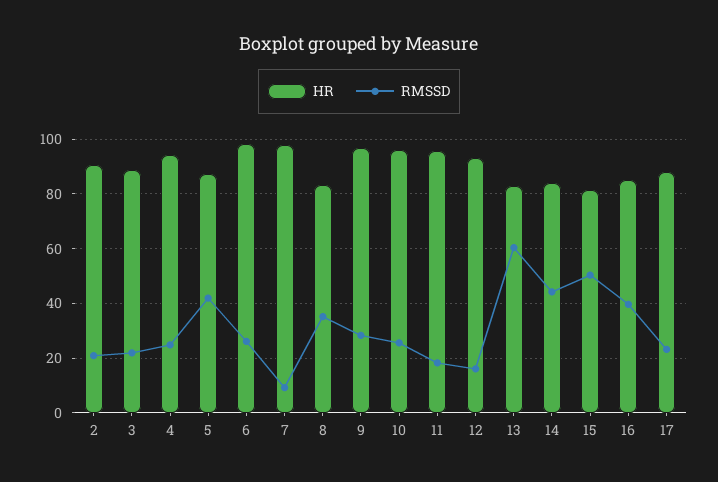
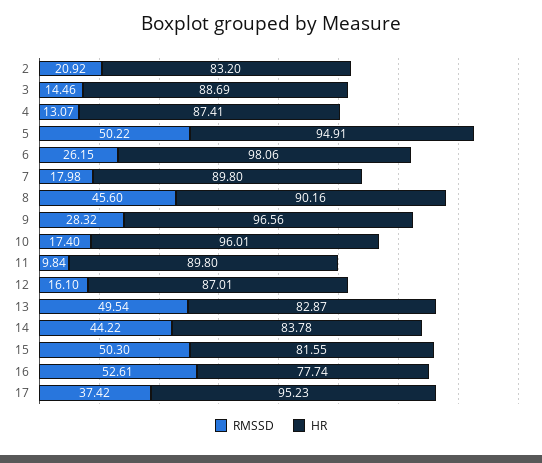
HR, 2: 90 -> 83.2
RMSSD, 3: 22.5 -> 14.46
HR, 4: 95 -> 87.41
RMSSD, 4: 25 -> 13.07
HR, 5: 87.5 -> 94.91
RMSSD, 5: 42.5 -> 50.22
HR, 7: 97.5 -> 89.8
RMSSD, 7: 10 -> 17.98
HR, 8: 82.5 -> 90.16
RMSSD, 8: 35 -> 45.6
RMSSD, 10: 25 -> 17.4
HR, 11: 95 -> 89.8
RMSSD, 11: 17.5 -> 9.84
HR, 12: 92.5 -> 87.01
RMSSD, 13: 60 -> 49.54
HR, 16: 85 -> 77.74
RMSSD, 16: 40 -> 52.61
HR, 17: 87.5 -> 95.23
RMSSD, 17: 22.5 -> 37.42

